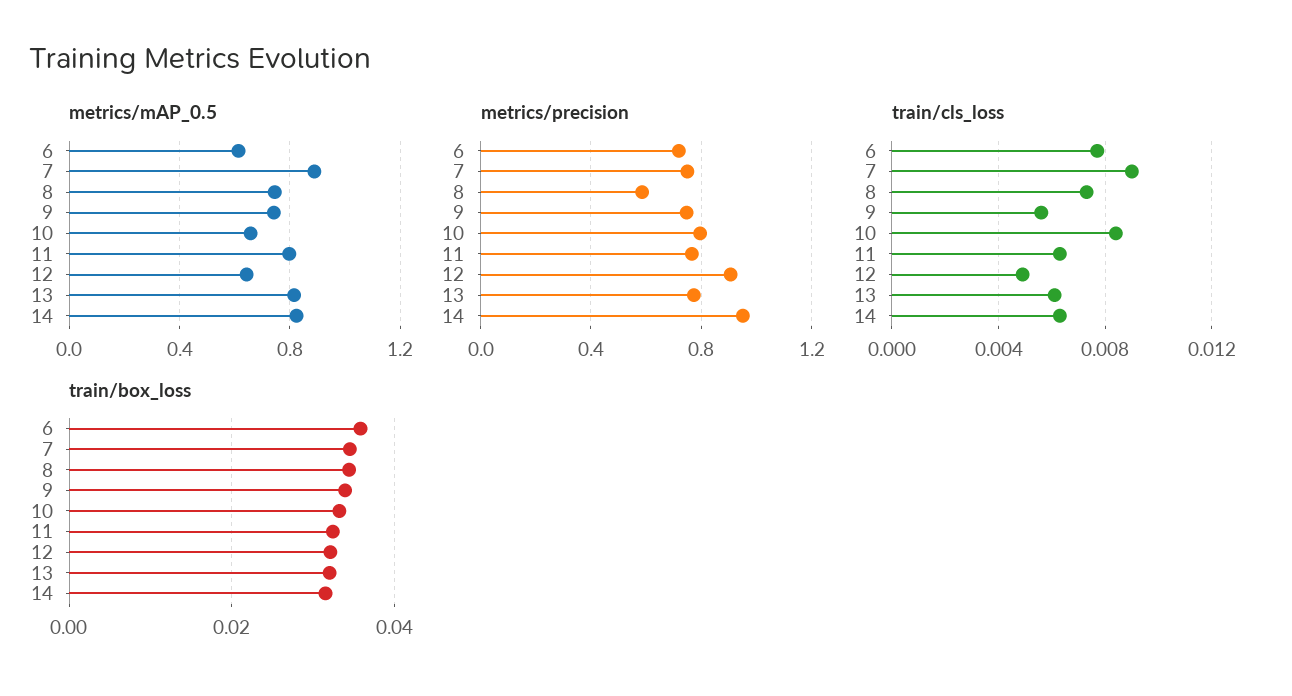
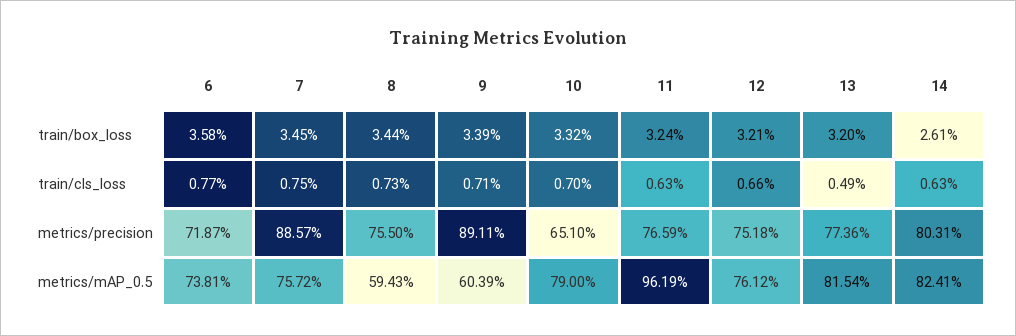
metrics/mAP_0.5, 6: 0.6 -> 0.7381
metrics/mAP_0.5, 7: 0.9 -> 0.7572
metrics/mAP_0.5, 8: 0.75 -> 0.5943
metrics/mAP_0.5, 9: 0.75 -> 0.6039
metrics/mAP_0.5, 10: 0.65 -> 0.79
metrics/mAP_0.5, 11: 0.8 -> 0.9619
metrics/mAP_0.5, 12: 0.65 -> 0.7612
metrics/precision, 7: 0.75 -> 0.8857
metrics/precision, 8: 0.6 -> 0.755
metrics/precision, 9: 0.75 -> 0.8911
metrics/precision, 10: 0.8 -> 0.651
metrics/precision, 12: 0.9 -> 0.7518
metrics/precision, 14: 0.95 -> 0.8031
train/cls_loss, 7: 0.009 -> 0.0075
train/cls_loss, 9: 0.0055 -> 0.0071
train/cls_loss, 10: 0.0085 -> 0.007
train/cls_loss, 12: 0.005 -> 0.0066
train/cls_loss, 13: 0.006 -> 0.0049
train/box_loss, 14: 0.032 -> 0.0261

